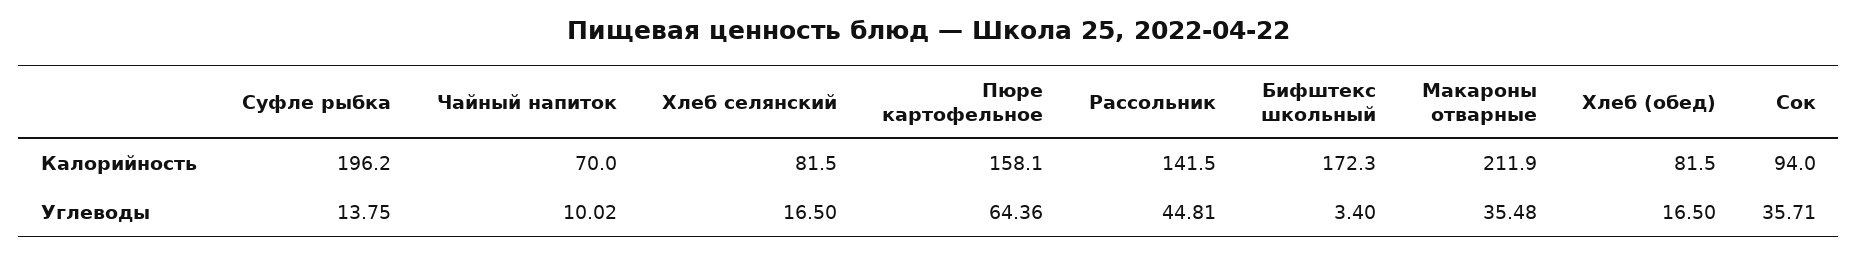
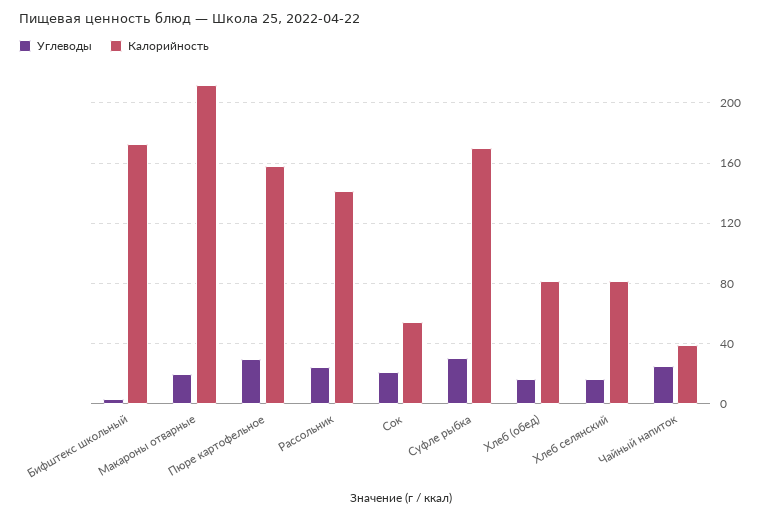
Калорийность, Суфле рыбка: 196.2 -> 170
Калорийность, Чайный напиток: 70 -> 40
Калорийность, Сок: 94 -> 55
Углеводы, Суфле рыбка: 13.75 -> 30
Углеводы, Чайный напиток: 10.02 -> 25
Углеводы, Пюре картофельное: 64.36 -> 30
Углеводы, Рассольник: 44.81 -> 25
Углеводы, Макароны отварные: 35.48 -> 20
Углеводы, Сок: 35.71 -> 20

